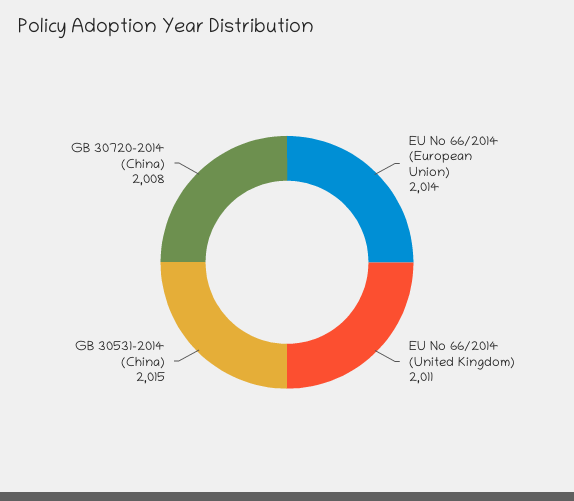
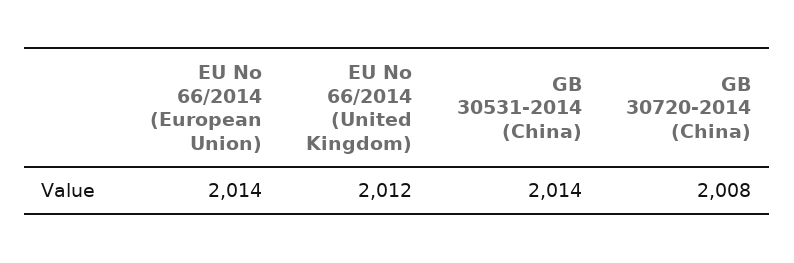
EU No 66/2014 (United Kingdom): 2011 -> 2012
GB 30531-2014 (China): 2015 -> 2014

